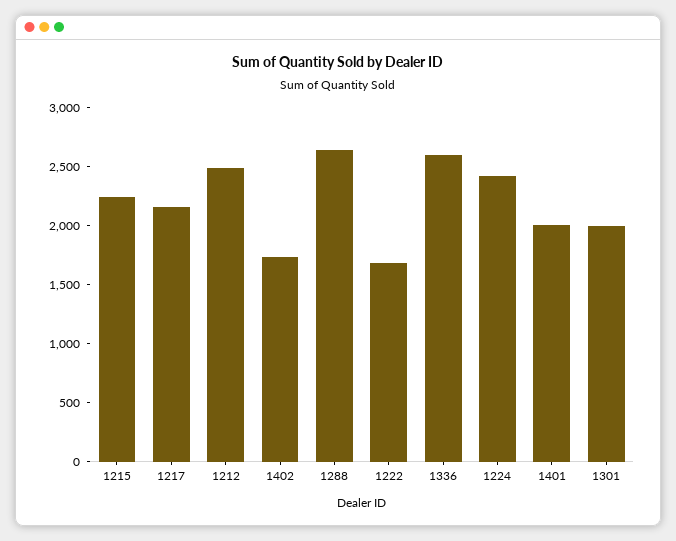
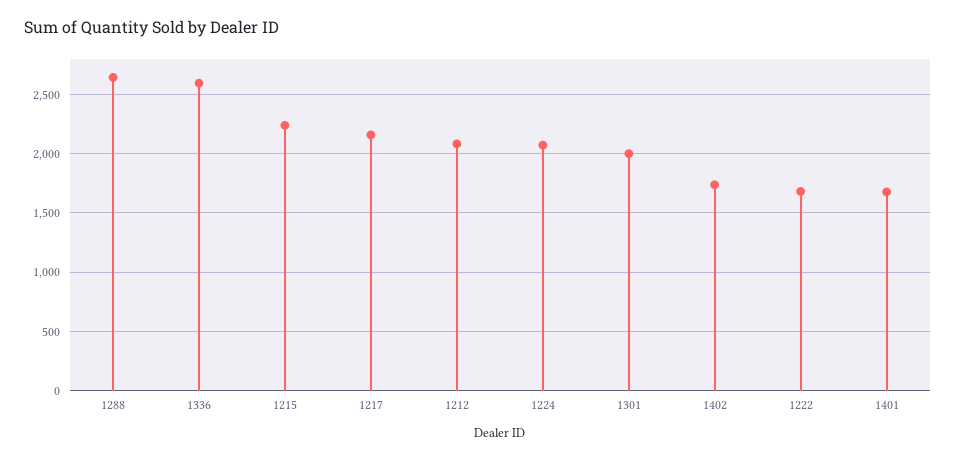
1212: 2500 -> 2100
1224: 2400 -> 2100
1401: 2000 -> 1700

